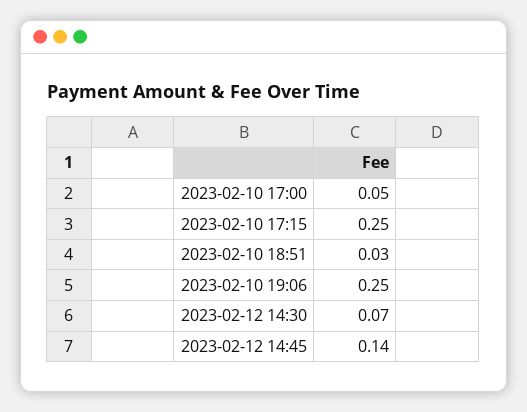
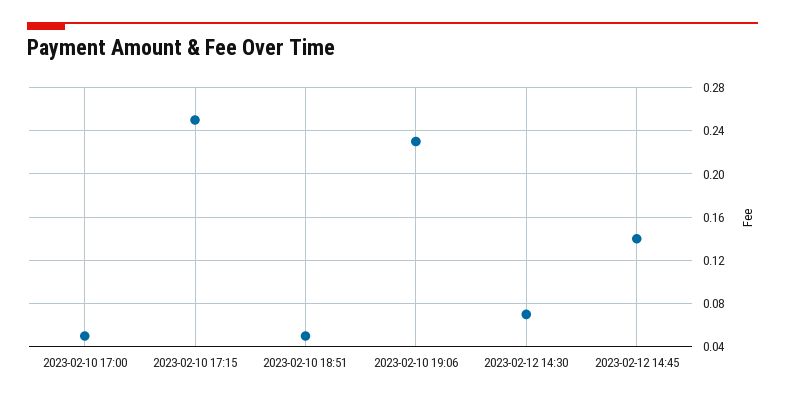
2023-02-10 18:51: 0.03 -> 0.05
2023-02-10 19:06: 0.25 -> 0.23

